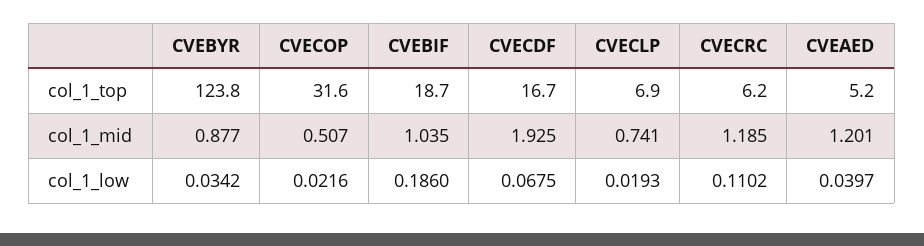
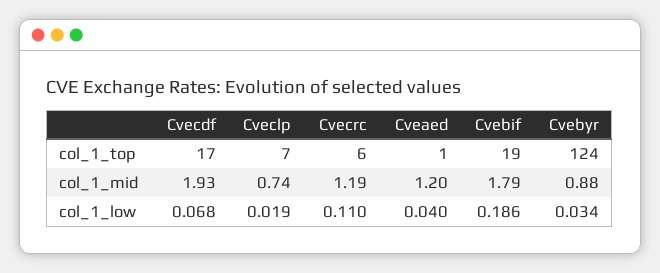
CVECOP, col_1_top: 31.6 -> none
CVEAED, col_1_top: 5.2 -> 1
CVECOP, col_1_mid: 0.507 -> none
CVEBIF, col_1_mid: 1.035 -> 1.79
CVECOP, col_1_low: 0.0216 -> none

